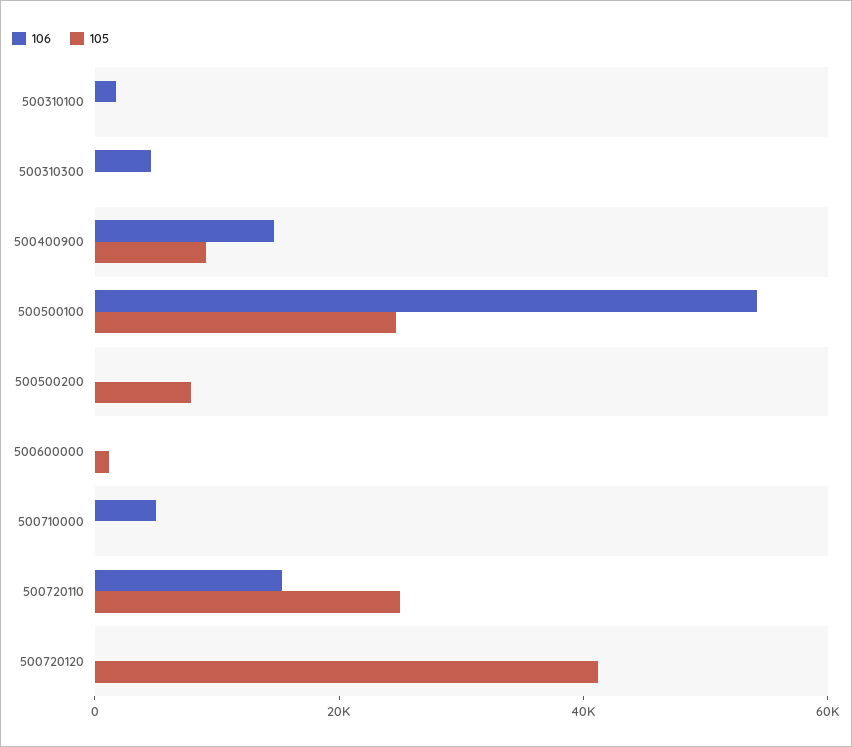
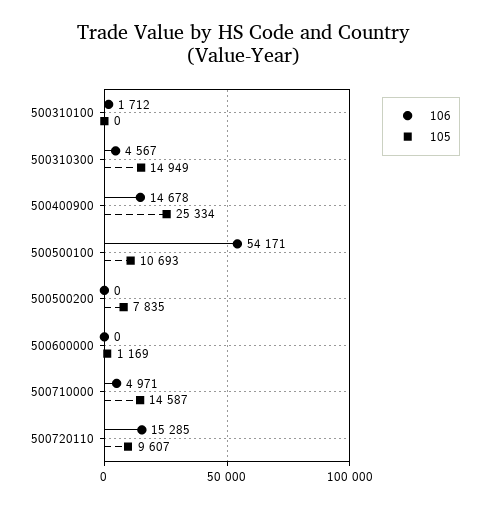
105, 500310300: 0 -> 14949
105, 500400900: 10000 -> 25334
105, 500500100: 25000 -> 10693
105, 500710000: 0 -> 14587
105, 500720110: 25000 -> 9607
106, 500720120: 0 -> none
105, 500720120: 40000 -> none

